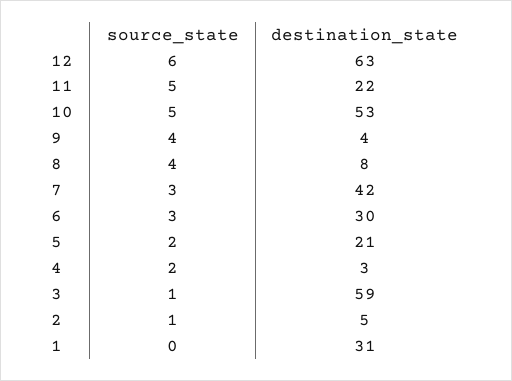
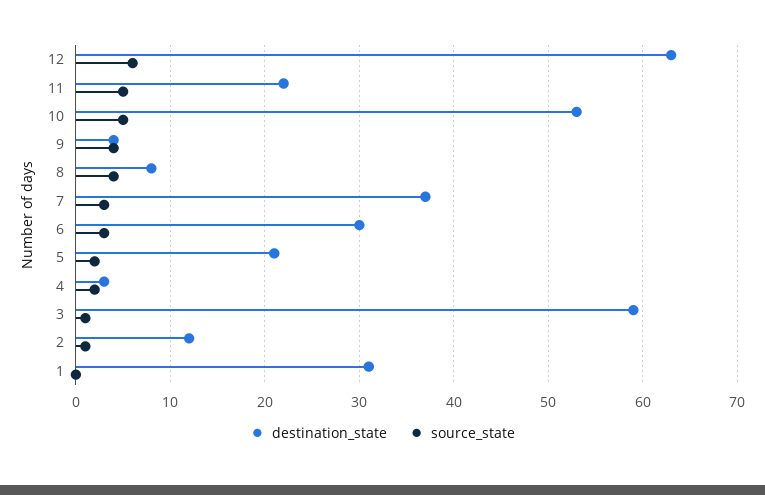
destination_state, 7: 42 -> 37
destination_state, 2: 5 -> 12

